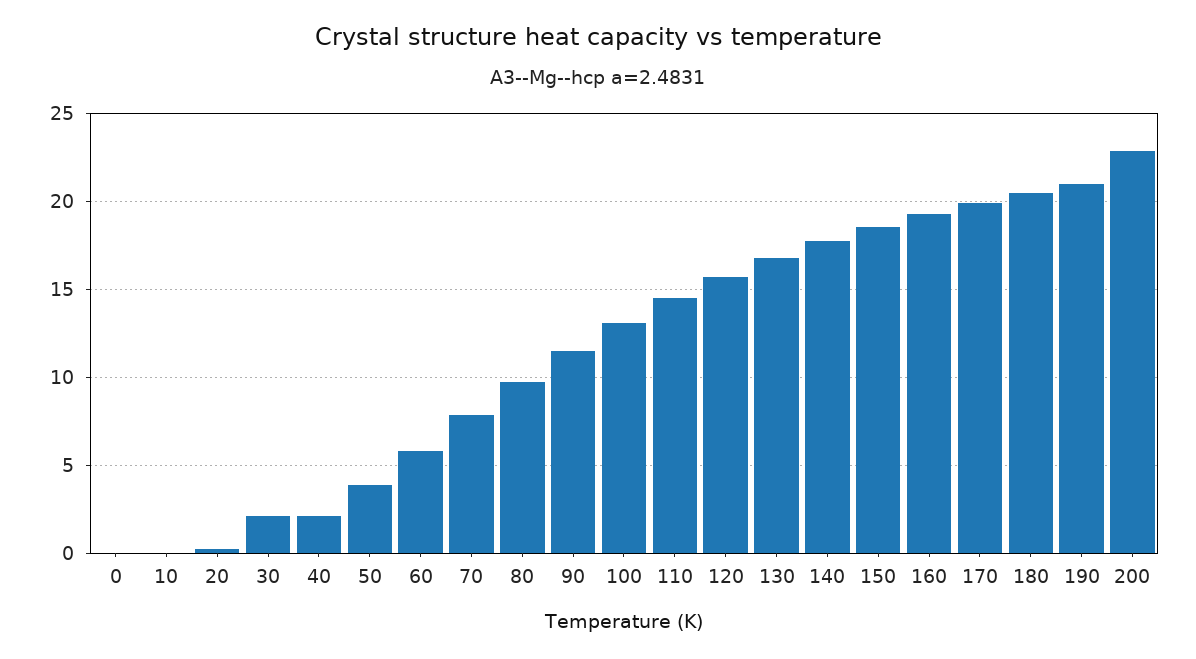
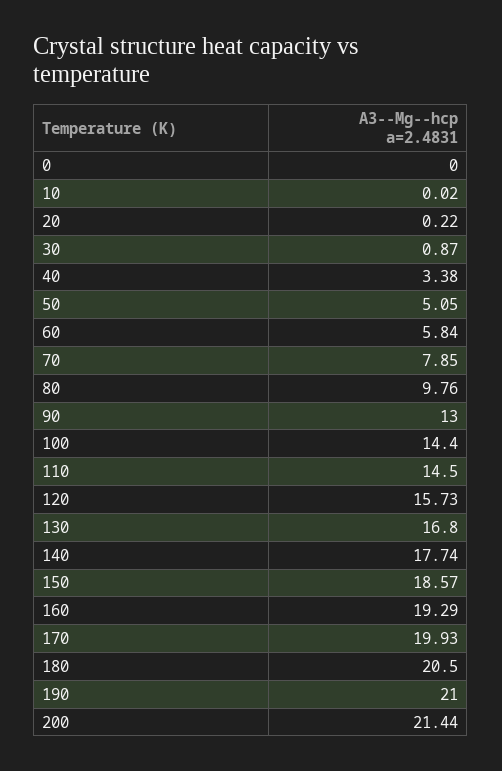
30: 2 -> 0.87
40: 2 -> 3.38
50: 4 -> 5.05
90: 11.5 -> 13
100: 13 -> 14.4
200: 23 -> 21.44

